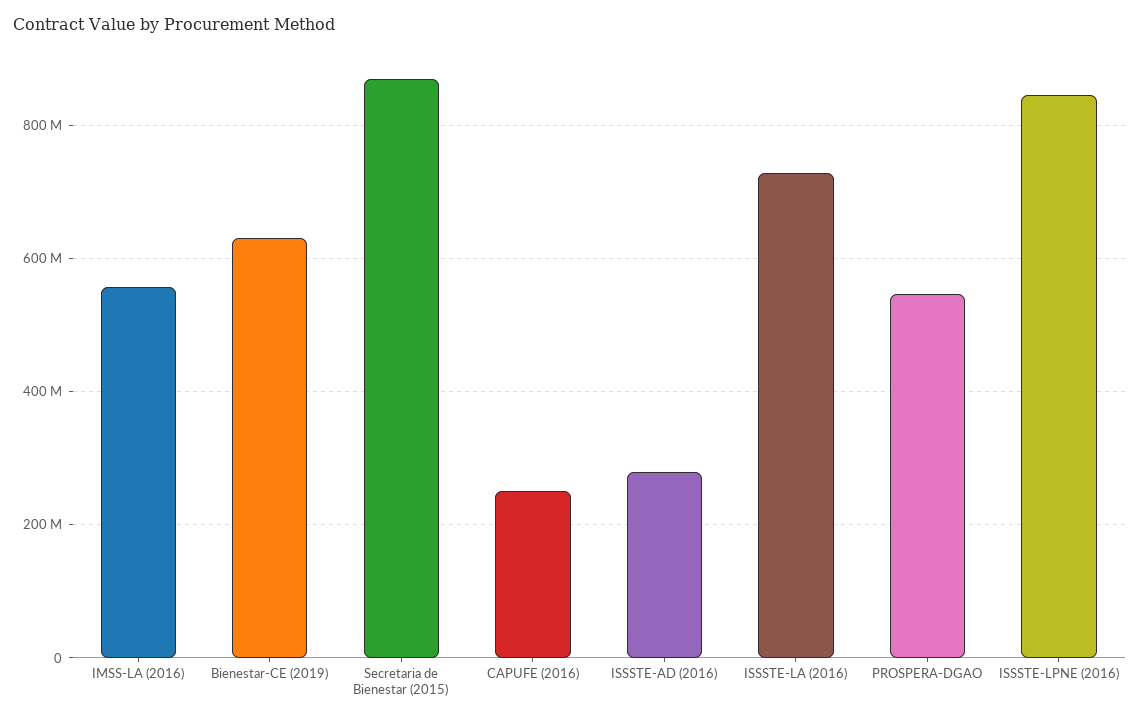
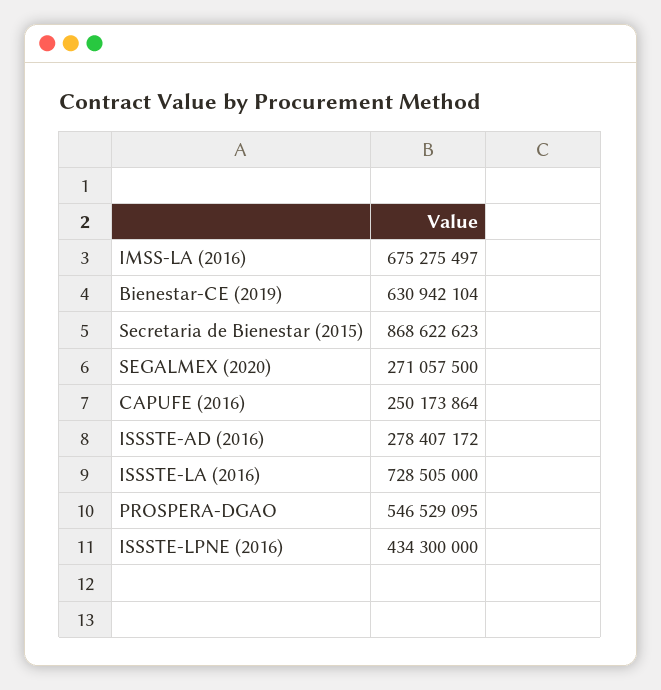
IMSS-LA (2016): 560000000 -> 675275497
ISSSTE-LPNE (2016): 840000000 -> 434300000
SEGALMEX (2020): none -> 271057500

